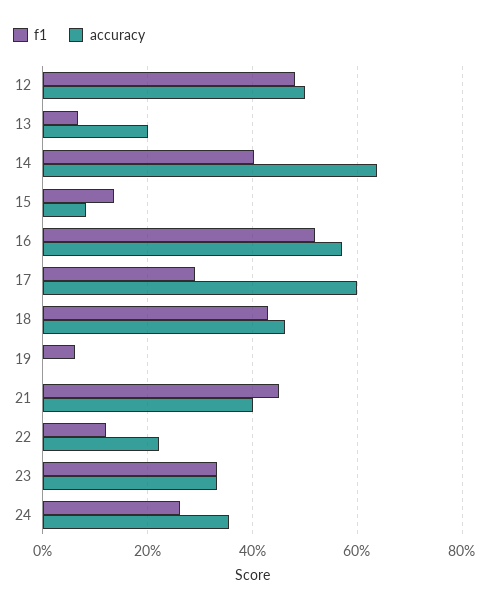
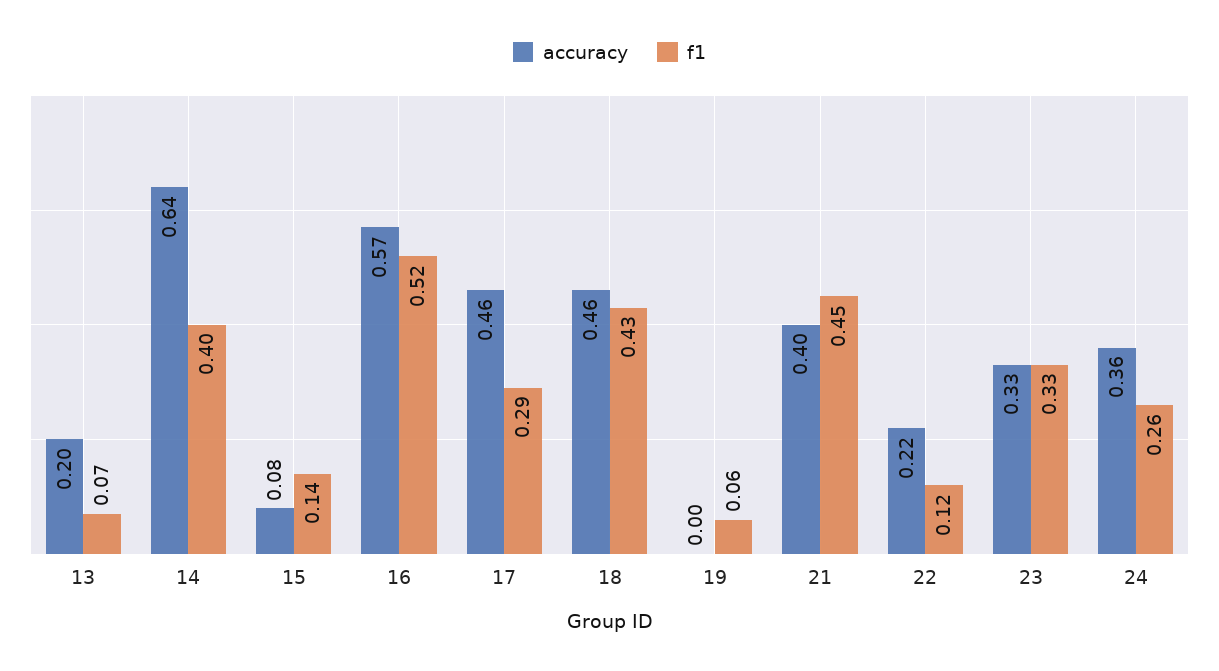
f1, 12: 0.48 -> none
accuracy, 12: 0.5 -> none
accuracy, 17: 0.6 -> 0.46

